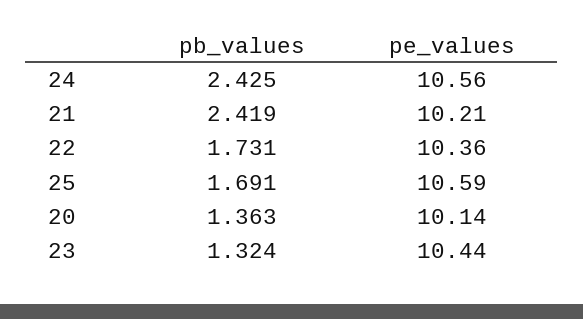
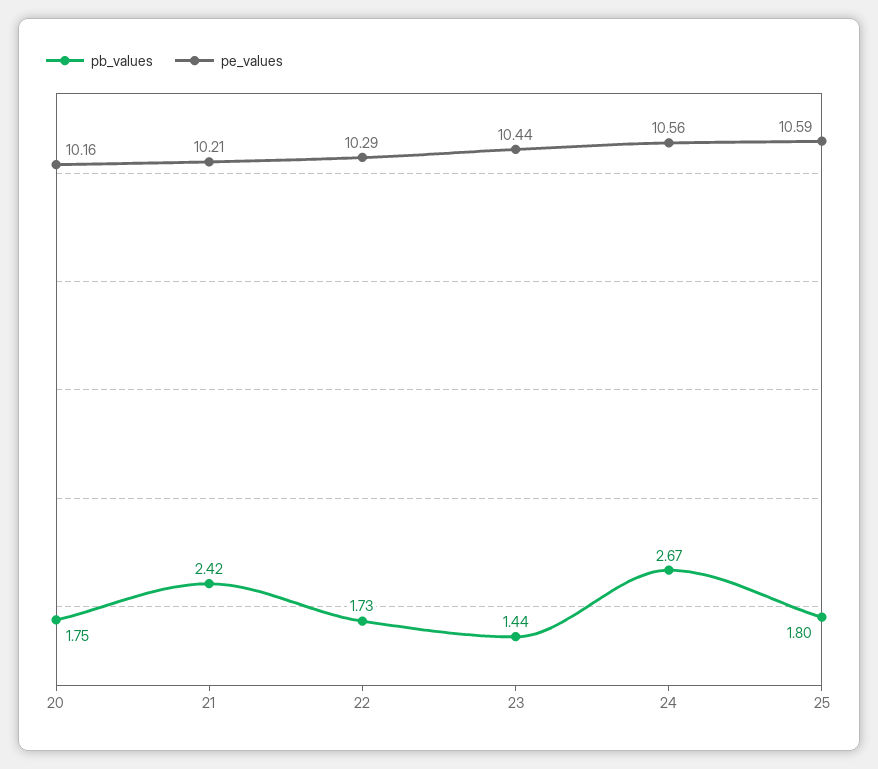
pb_values, 24: 2.425 -> 2.67
pe_values, 22: 10.36 -> 10.29
pb_values, 25: 1.691 -> 1.8
pb_values, 20: 1.363 -> 1.75
pe_values, 20: 10.14 -> 10.16
pb_values, 23: 1.324 -> 1.44

